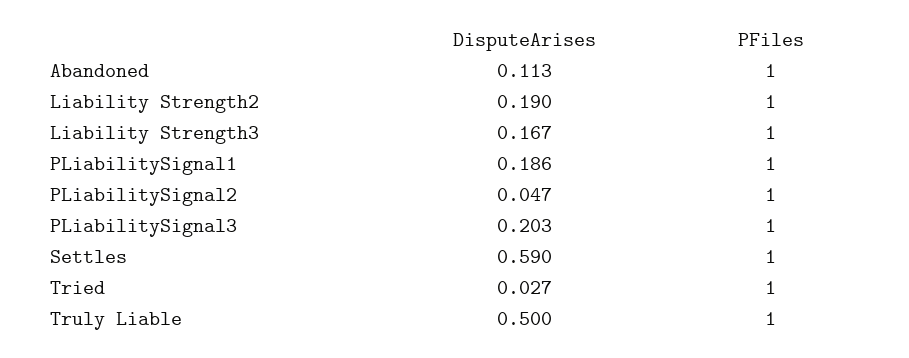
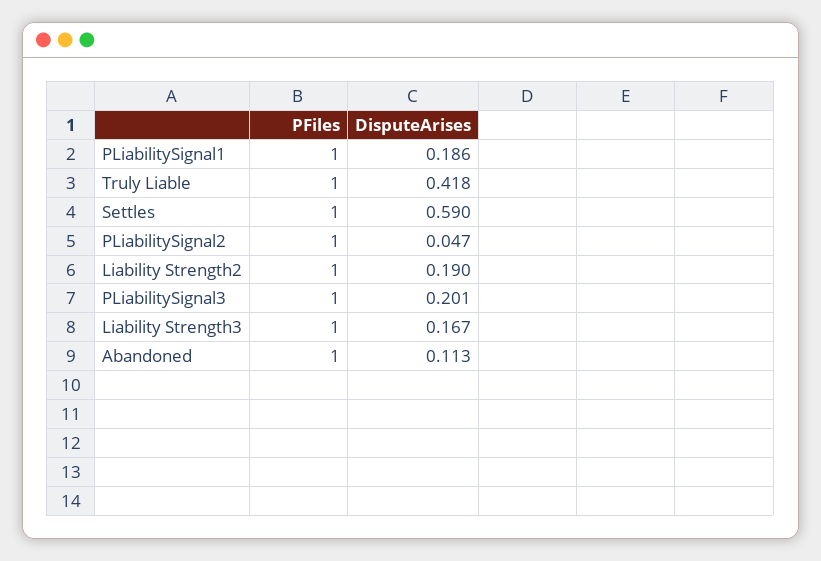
DisputeArises, PLiabilitySignal3: 0.203 -> 0.201
DisputeArises, Tried: 0.027 -> none
PFiles, Tried: 1 -> none
DisputeArises, Truly Liable: 0.5 -> 0.418

